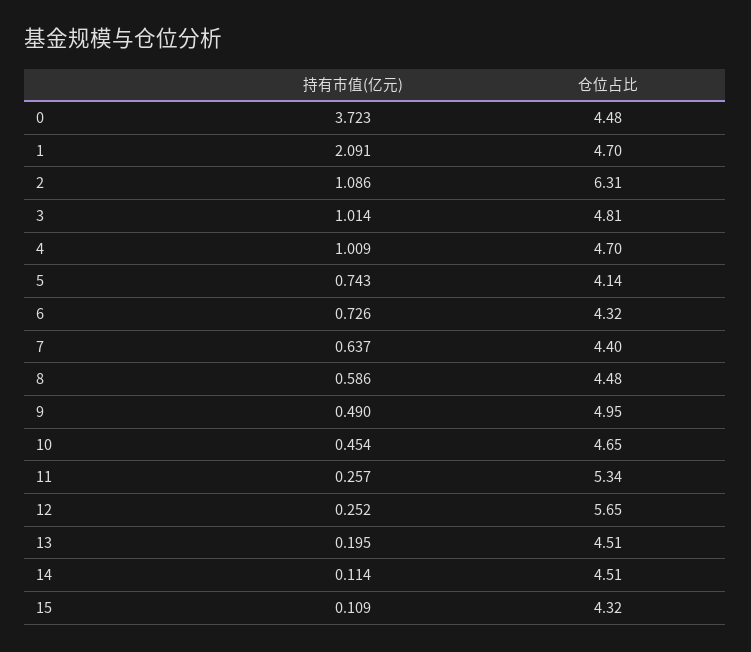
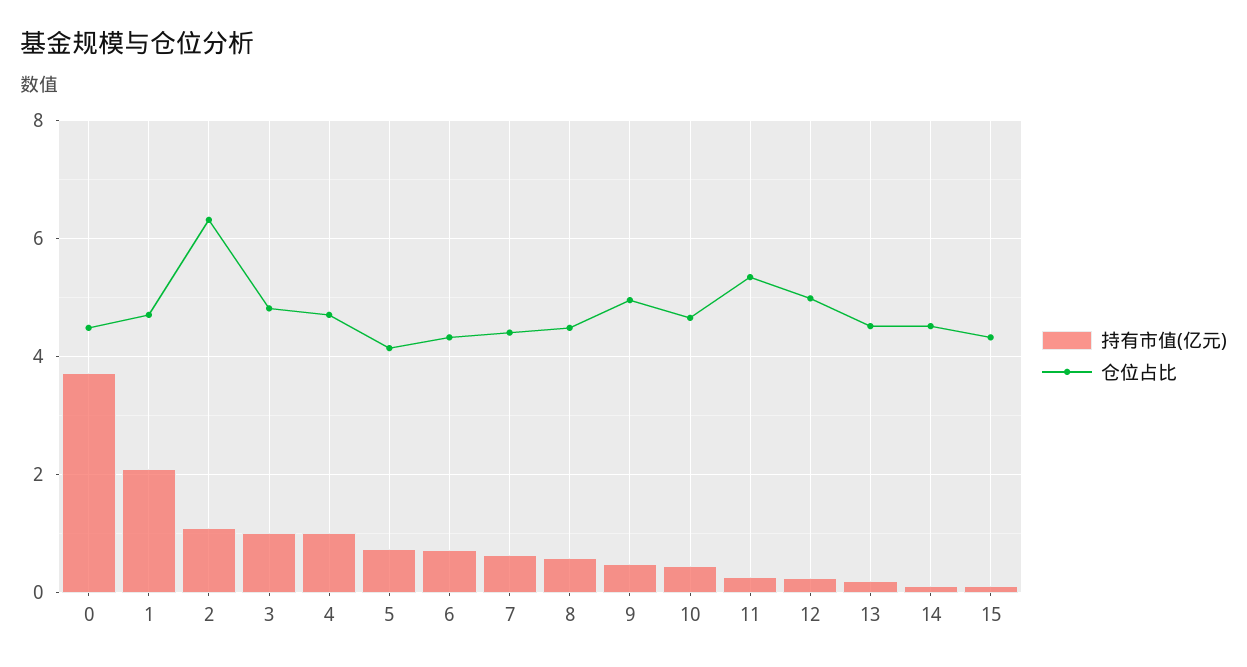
仓位占比, 12: 5.65 -> 5

